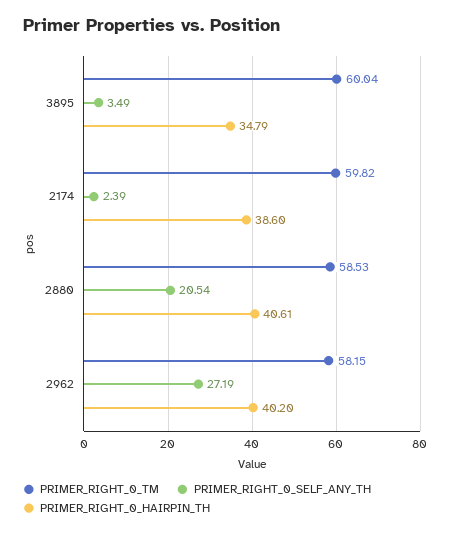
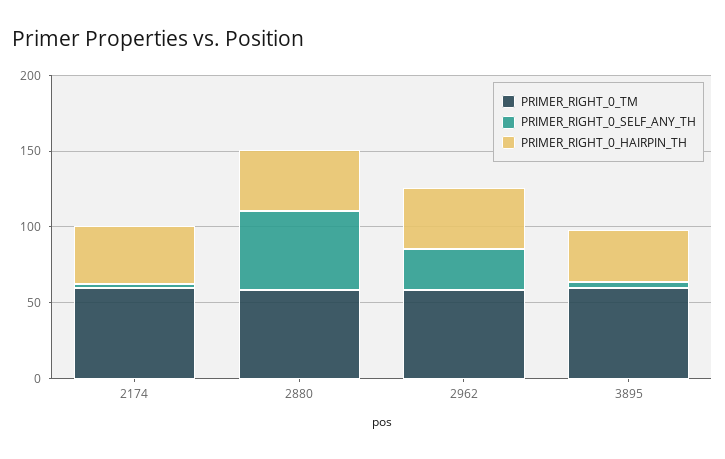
PRIMER_RIGHT_0_SELF_ANY_TH, 2880: 20.54 -> 50

